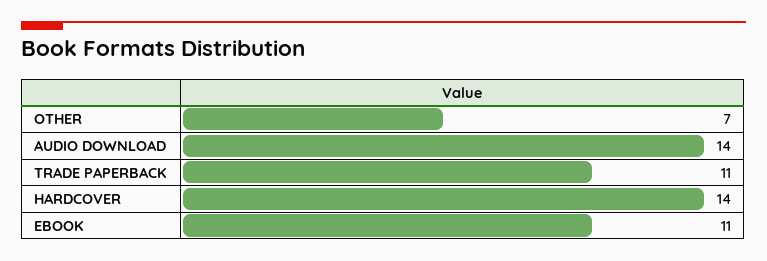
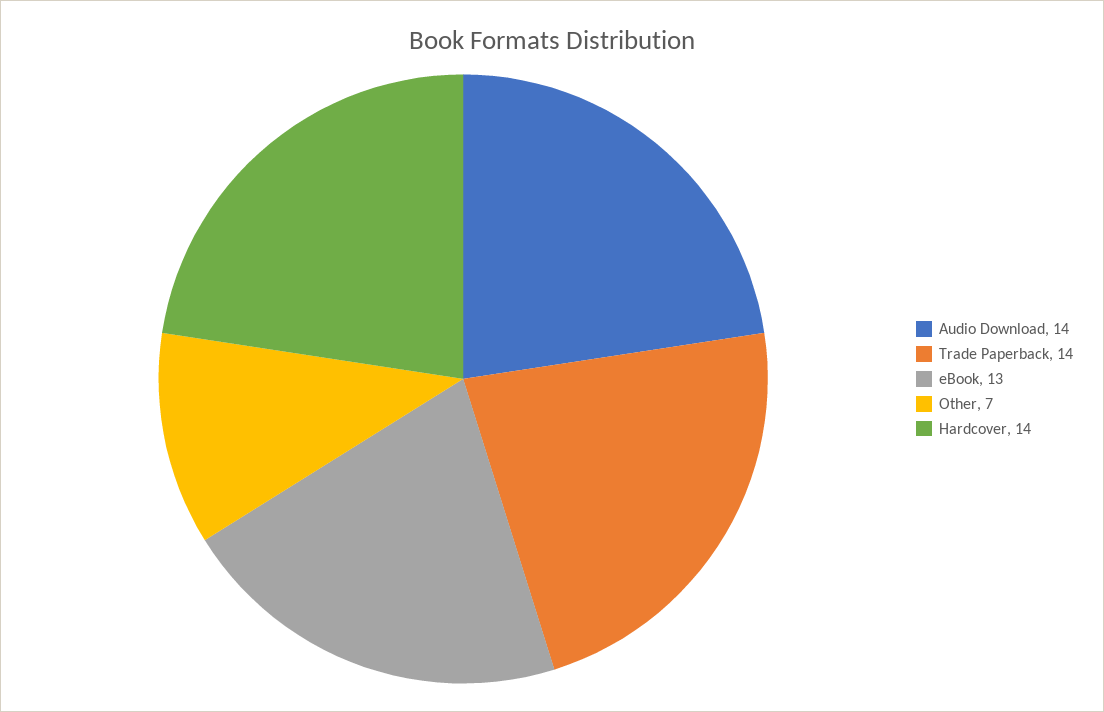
TRADE PAPERBACK: 11 -> 14
EBOOK: 11 -> 13

